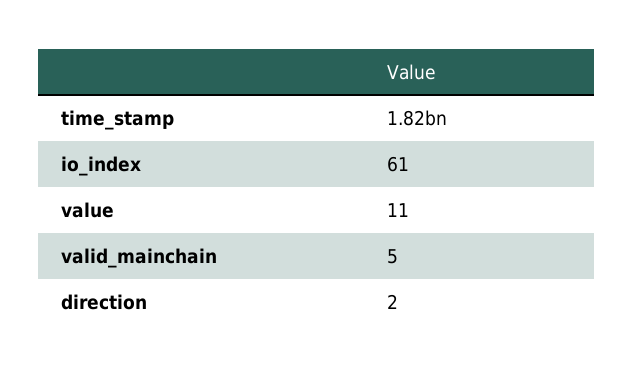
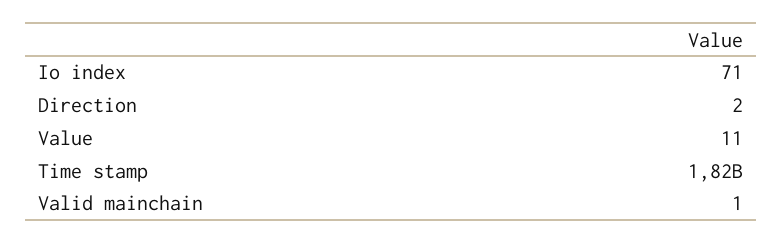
io_index: 61 -> 71
valid_mainchain: 5 -> 1

